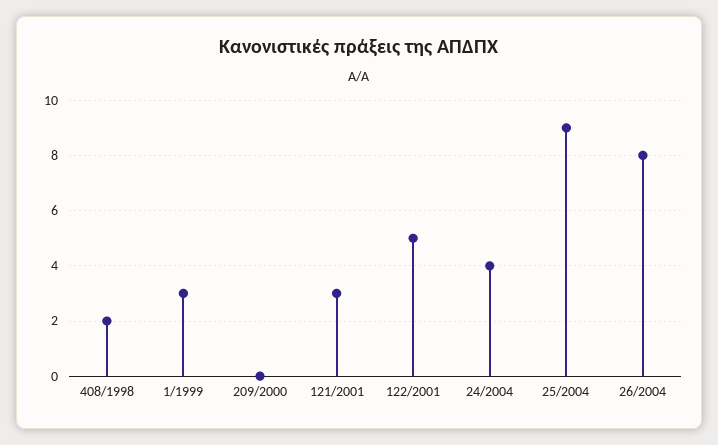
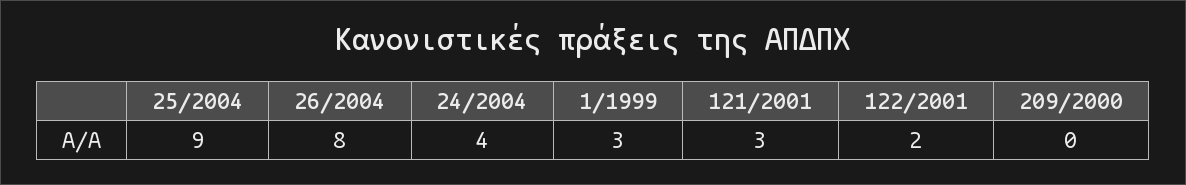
408/1998: 2 -> none
122/2001: 5 -> 2

